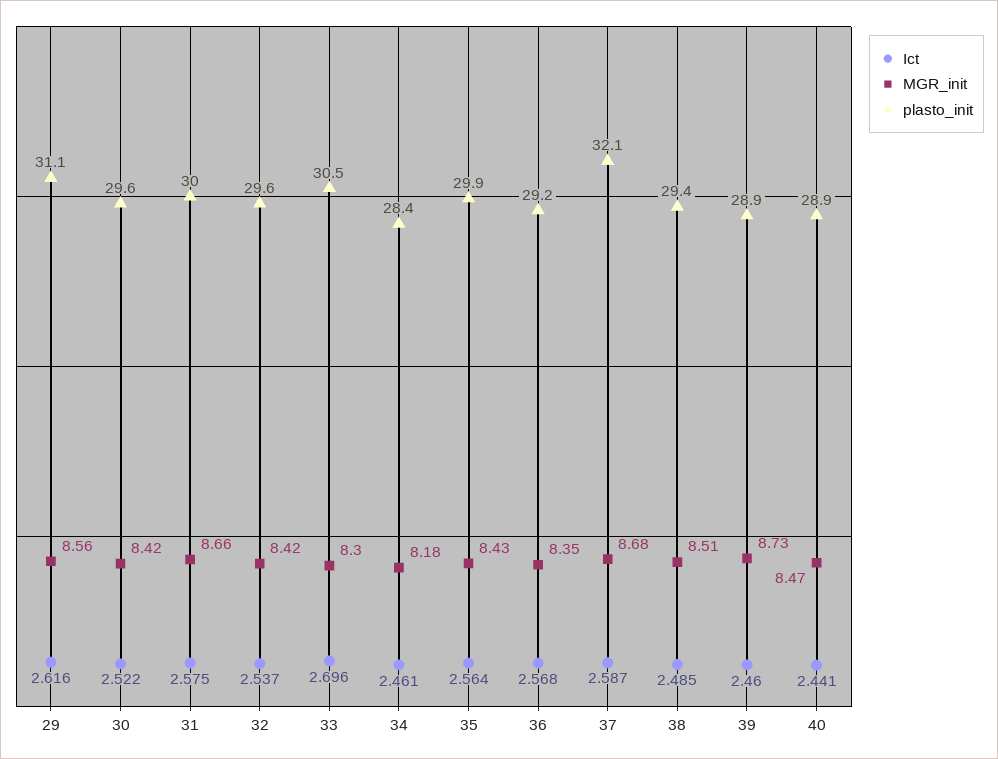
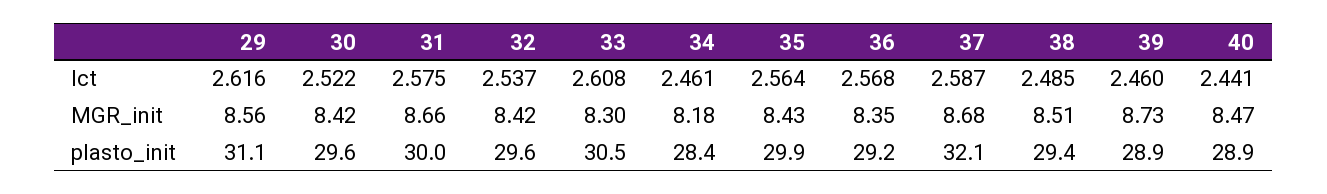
Ict, 33: 2.696 -> 2.608

